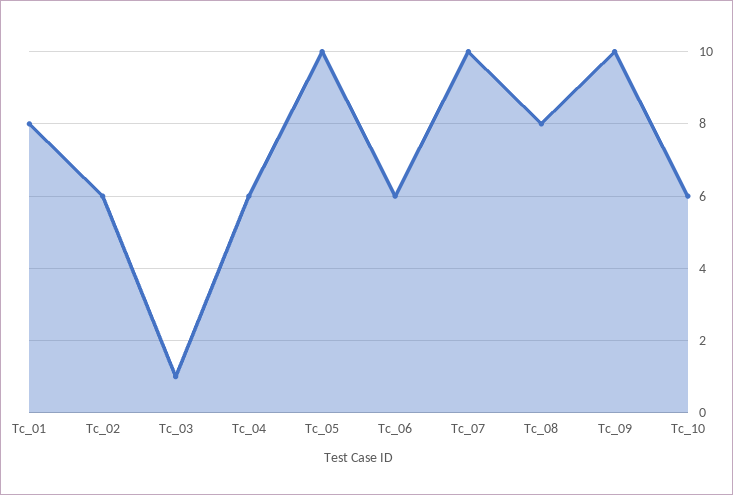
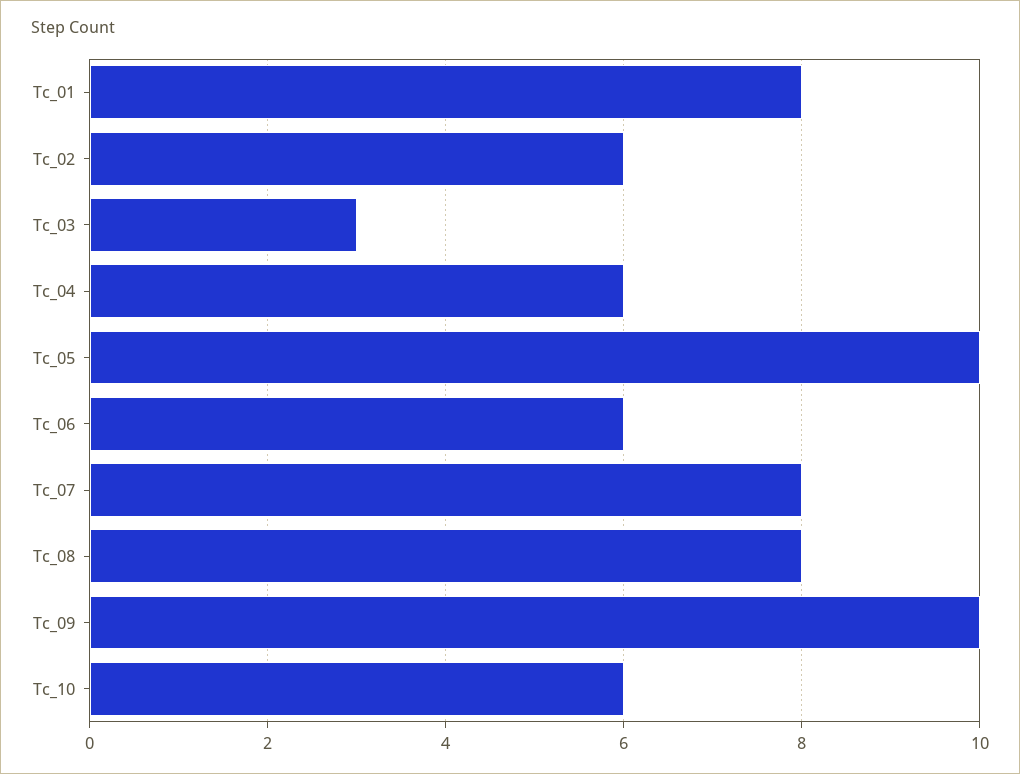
Tc_03: 1 -> 3
Tc_07: 10 -> 8

